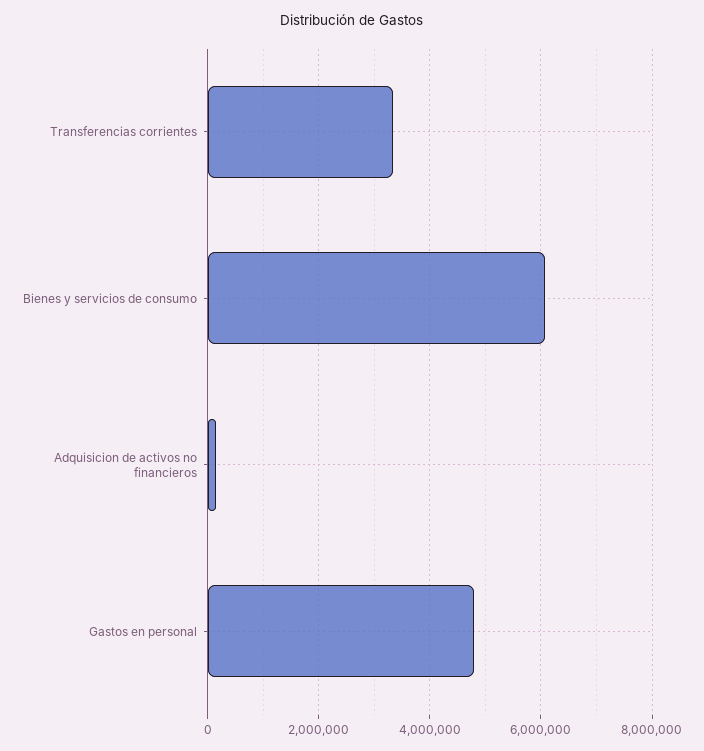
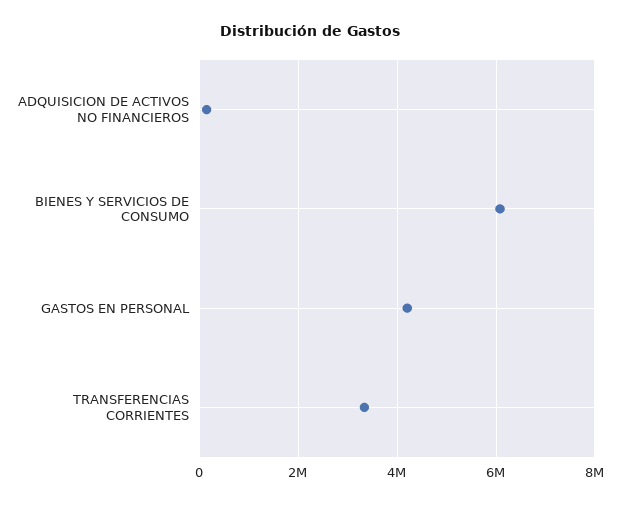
Gastos en personal: 4800000 -> 4200000

